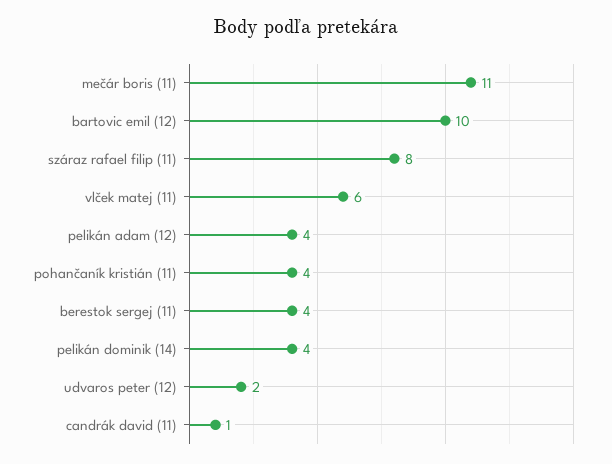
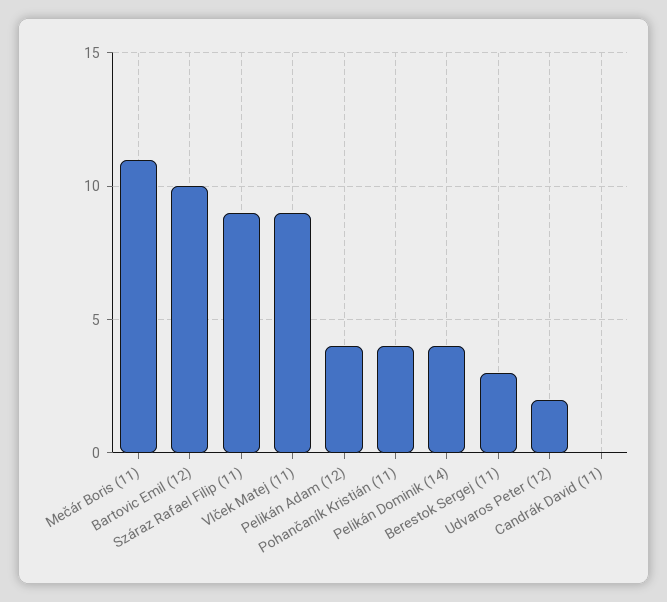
száraz rafael filip (11): 8 -> 9
vlček matej (11): 6 -> 9
berestok sergej (11): 4 -> 3
candrák david (11): 1 -> 0

